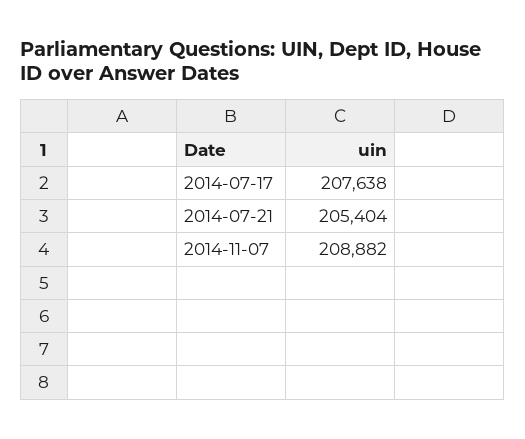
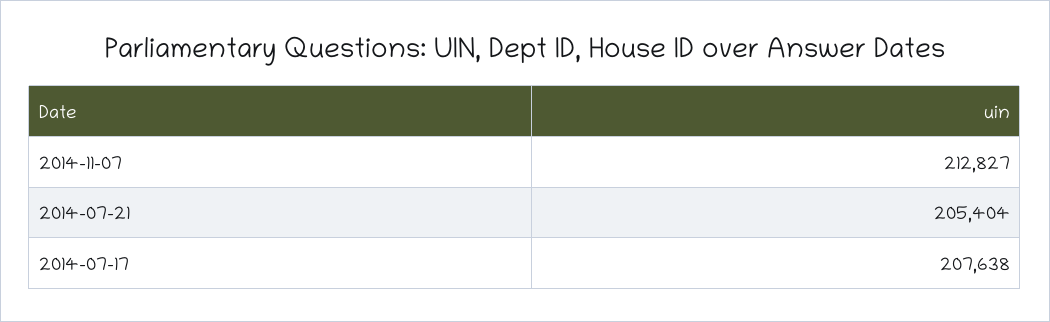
2014-11-07: 208882 -> 212827

